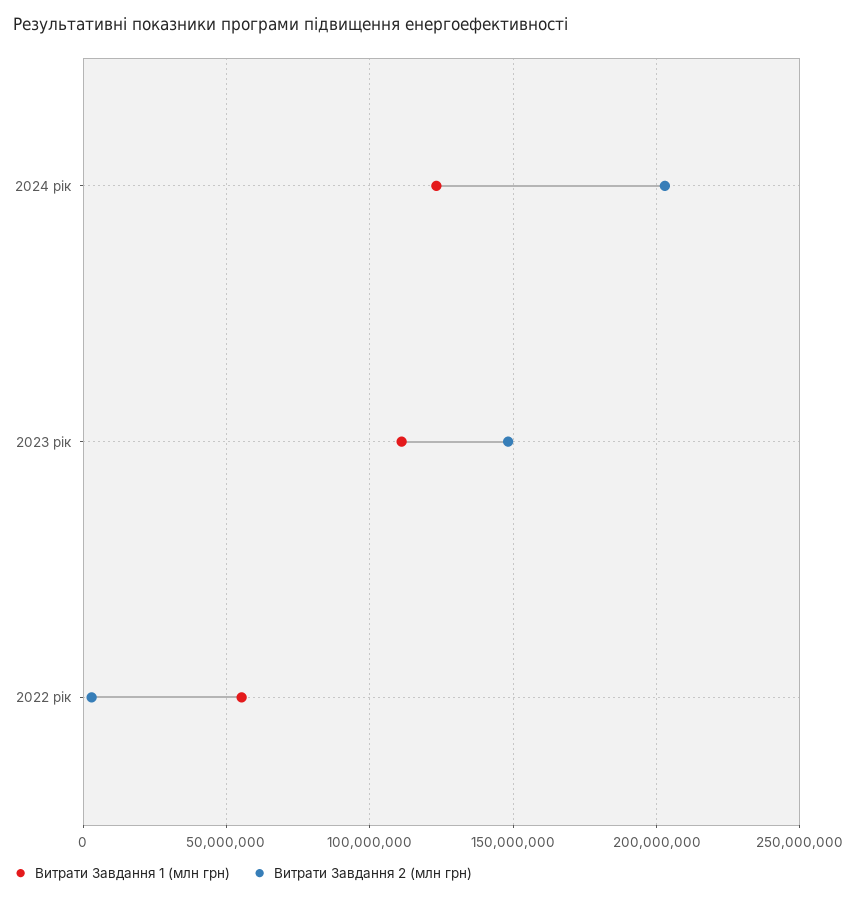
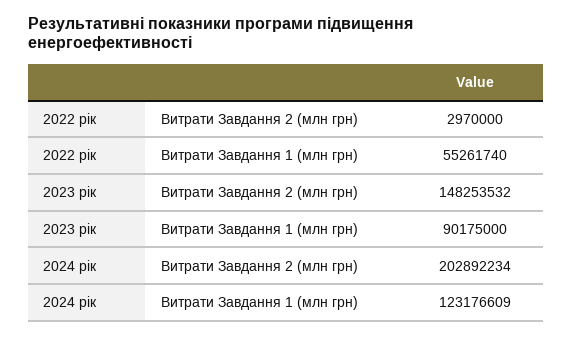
Витрати Завдання 1 (млн грн), 2023 рік: 110000000 -> 90175000

